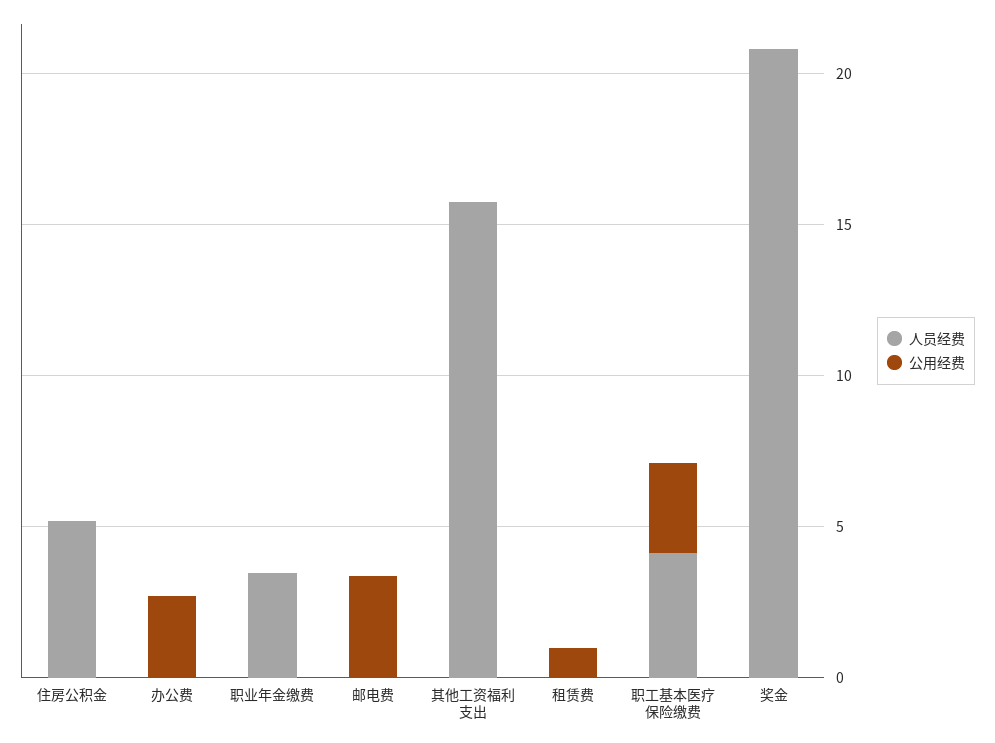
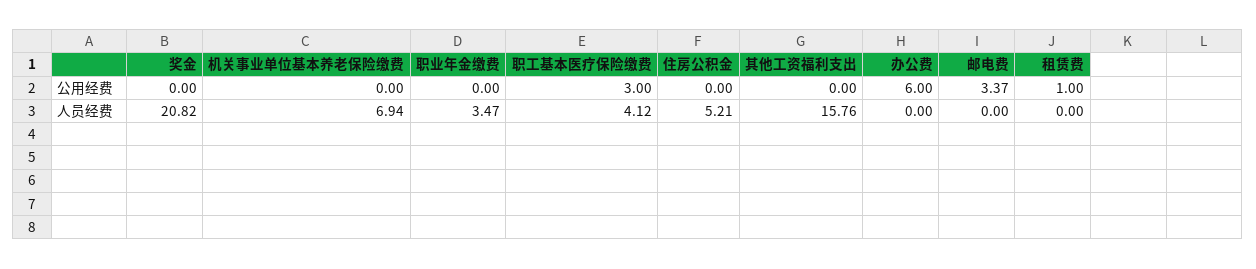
公用经费, 办公费: 3 -> 6
公用经费, 机关事业单位基本养老保险缴费: none -> 0
人员经费, 机关事业单位基本养老保险缴费: none -> 6.94

